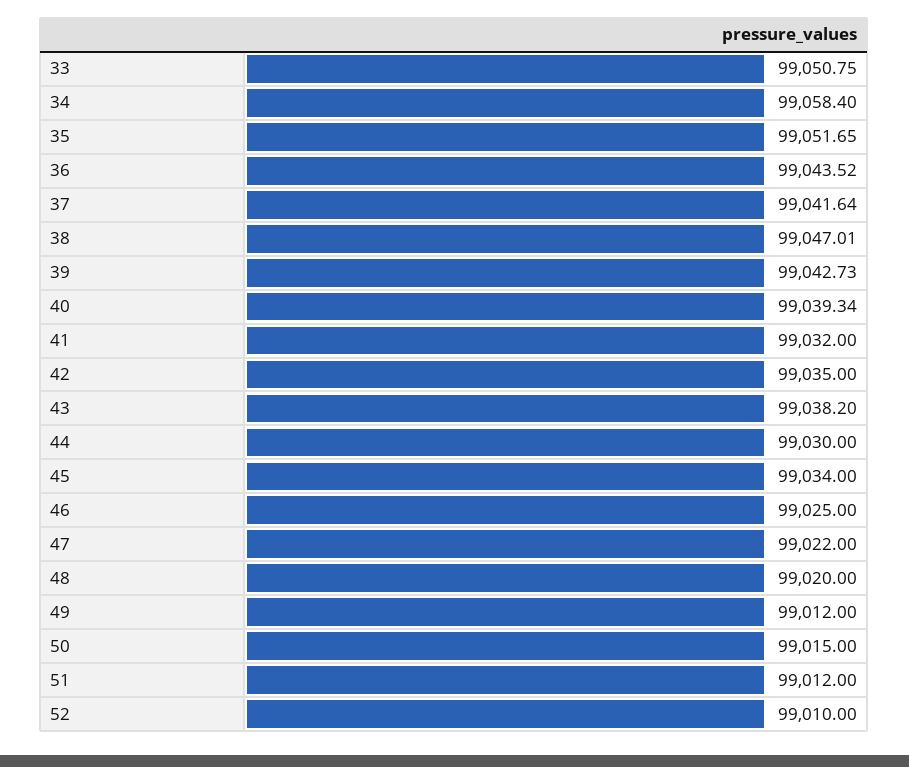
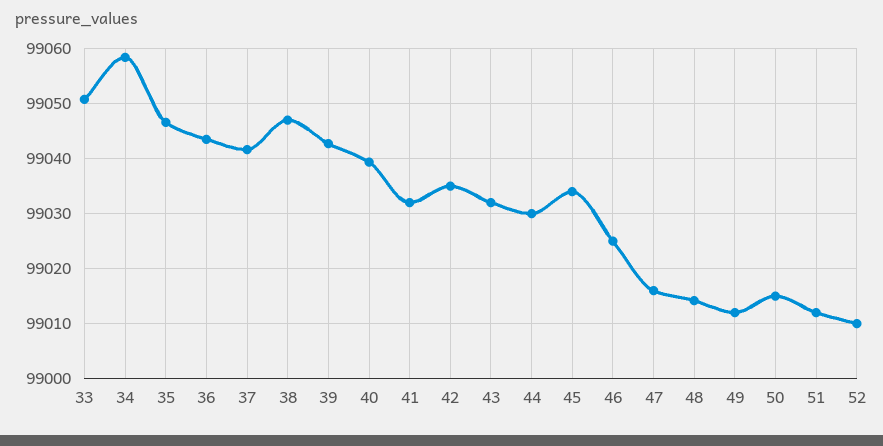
35: 99051.65 -> 99046
43: 99038.2 -> 99032
47: 99022 -> 99016
48: 99020 -> 99014

